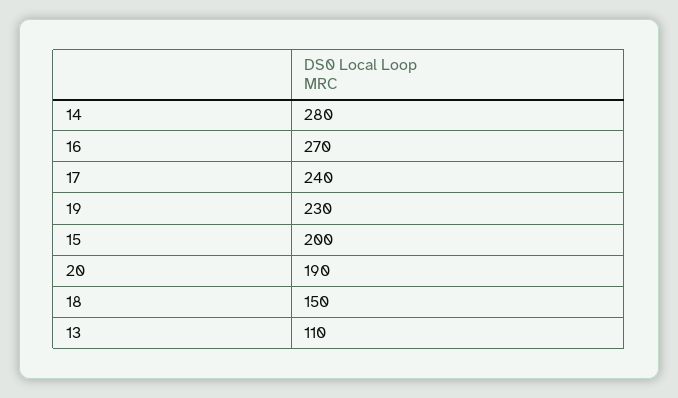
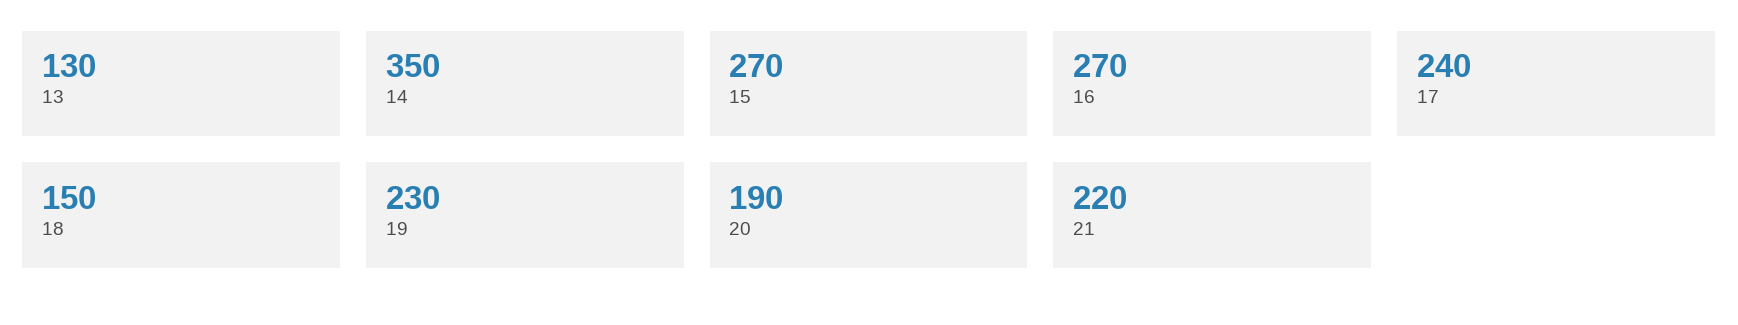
14: 280 -> 350
15: 200 -> 270
13: 110 -> 130
21: none -> 220

